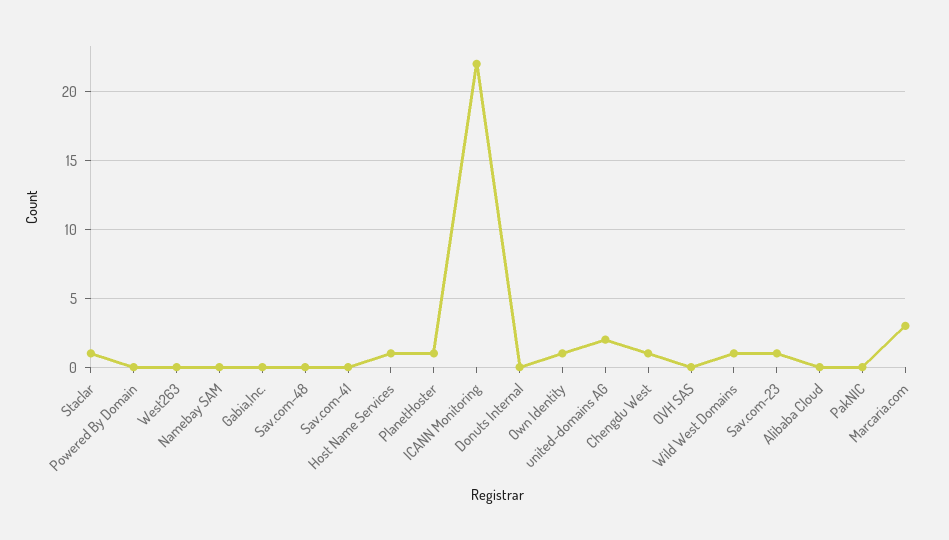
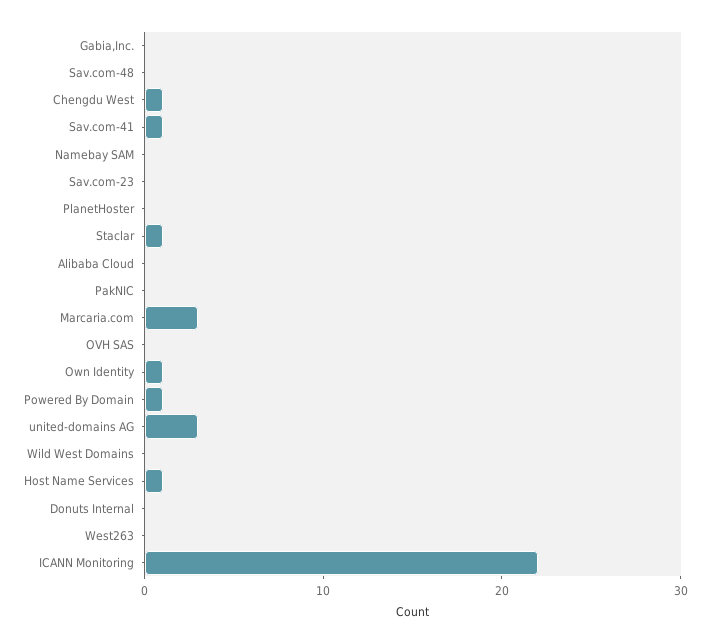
Powered By Domain: 0 -> 1
Sav.com-41: 0 -> 1
PlanetHoster: 1 -> 0
united-domains AG: 2 -> 3
Wild West Domains: 1 -> 0
Sav.com-23: 1 -> 0

